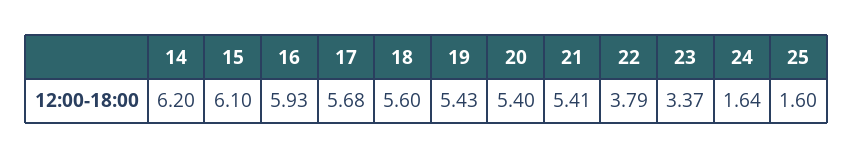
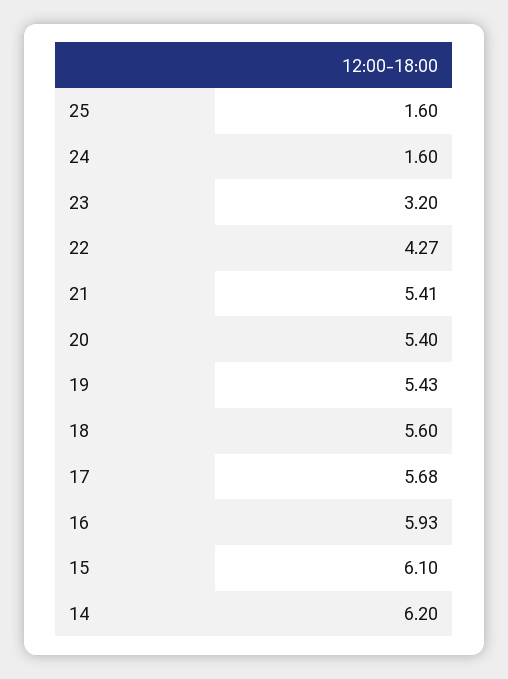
22: 3.79 -> 4.27
23: 3.37 -> 3.2
24: 1.64 -> 1.6

